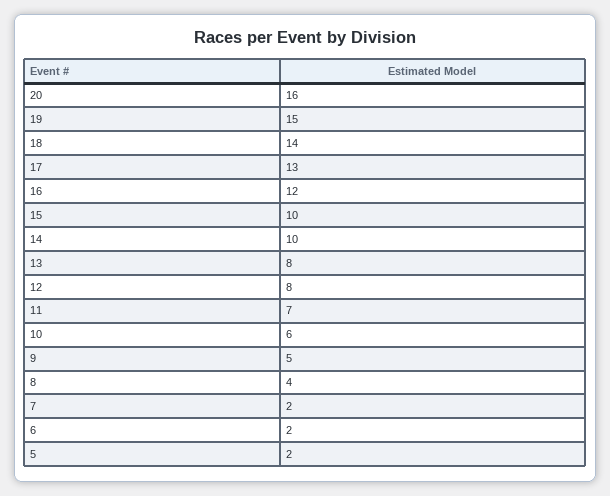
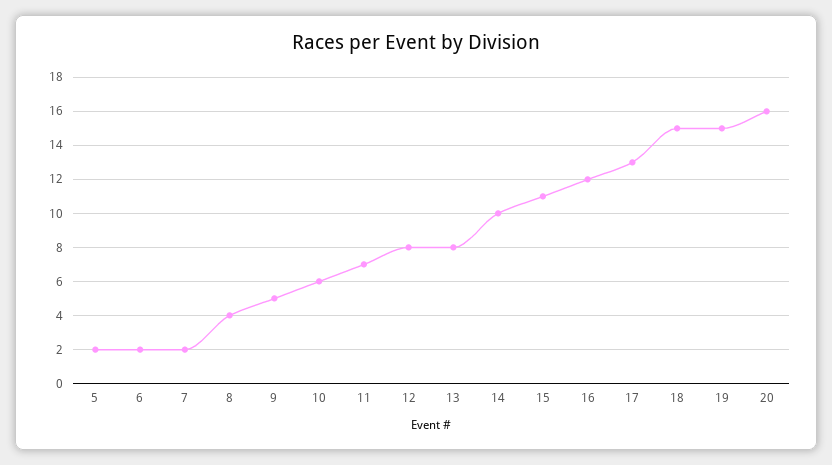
18: 14 -> 15
15: 10 -> 11

